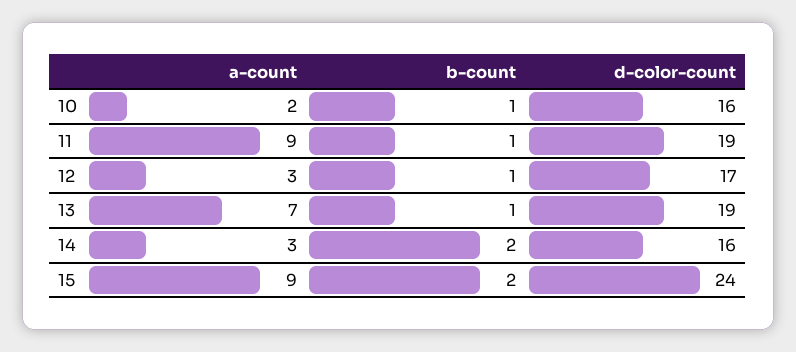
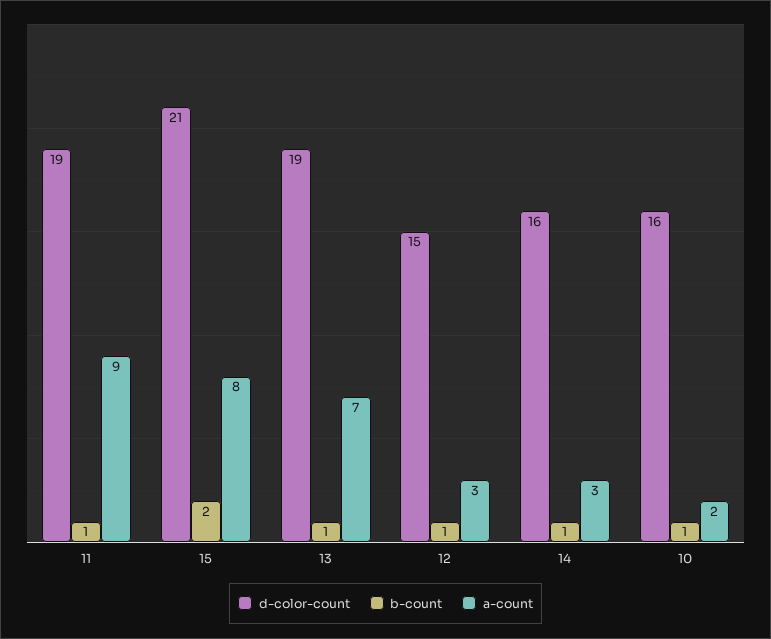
d-color-count, 12: 17 -> 15
b-count, 14: 2 -> 1
a-count, 15: 9 -> 8
d-color-count, 15: 24 -> 21

